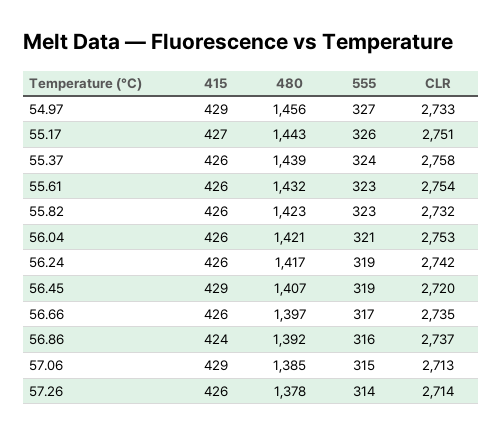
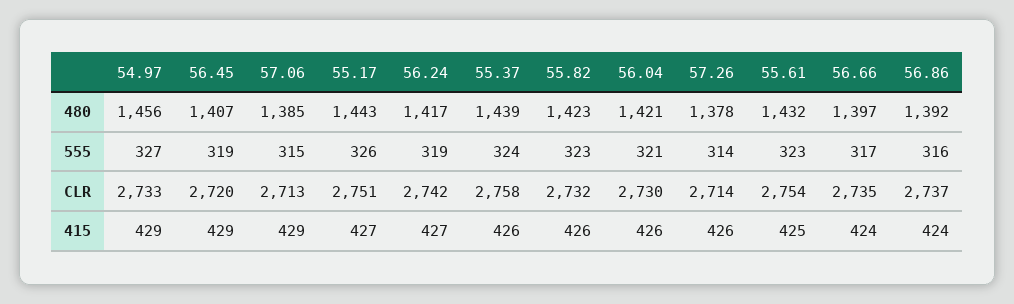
415, 55.61: 426 -> 425
CLR, 56.04: 2753 -> 2730
415, 56.24: 426 -> 427
415, 56.66: 426 -> 424

